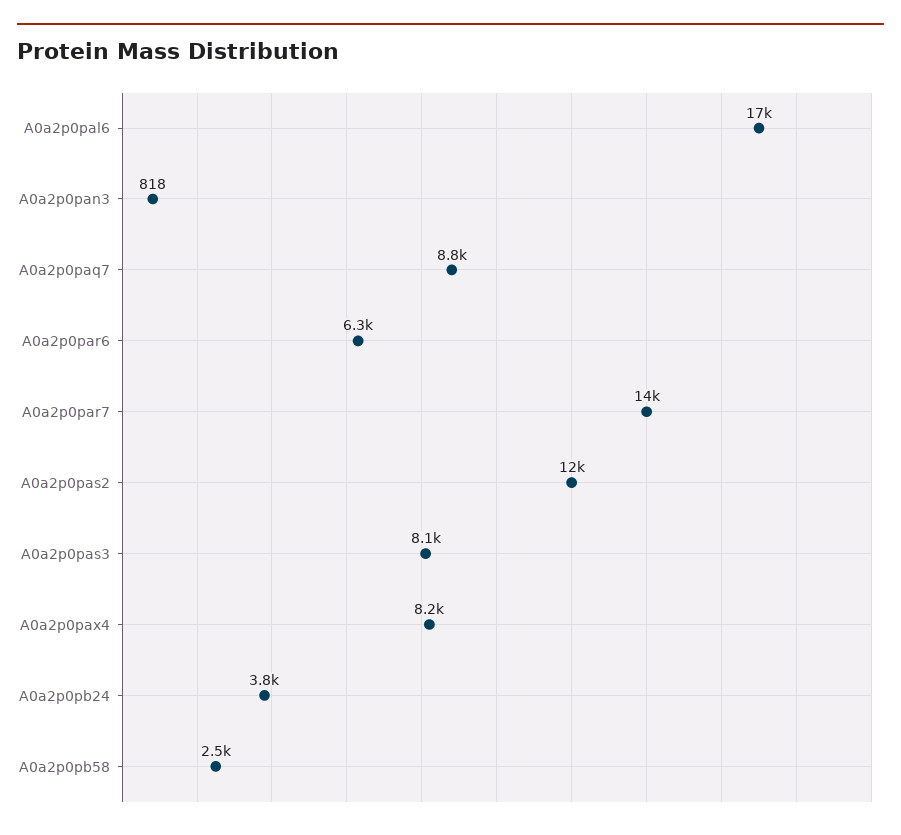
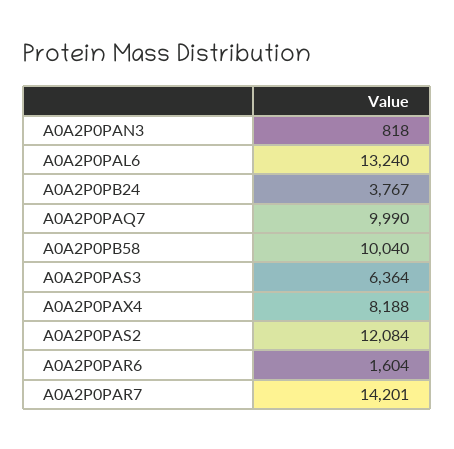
A0a2p0pal6: 17000 -> 13240
A0a2p0paq7: 8800 -> 9990
A0a2p0par6: 6300 -> 1604
A0a2p0pas3: 8100 -> 6364
A0a2p0pb58: 2500 -> 10040

